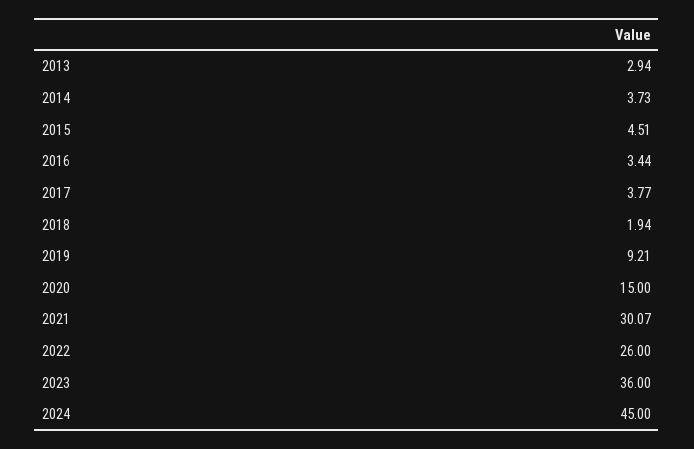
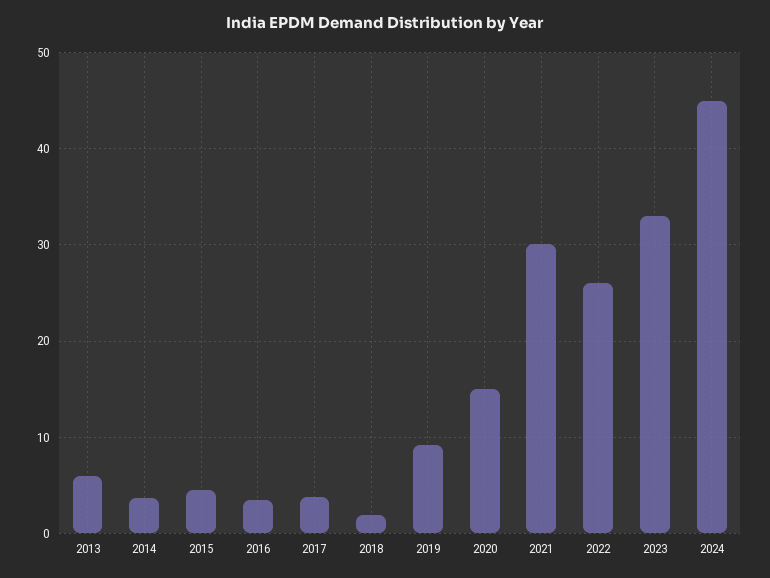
2013: 2.94 -> 6
2023: 36 -> 33

